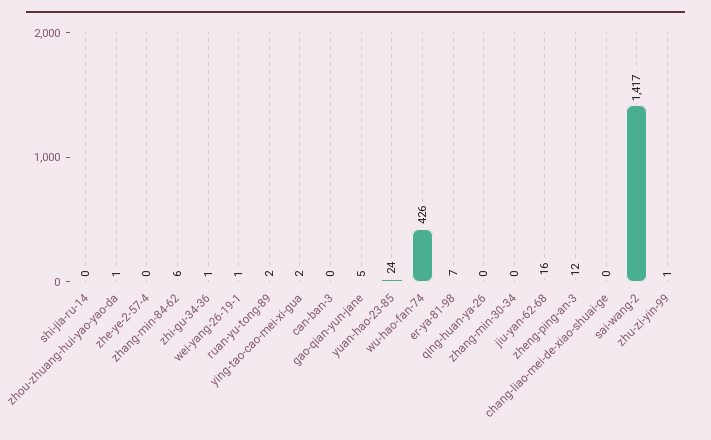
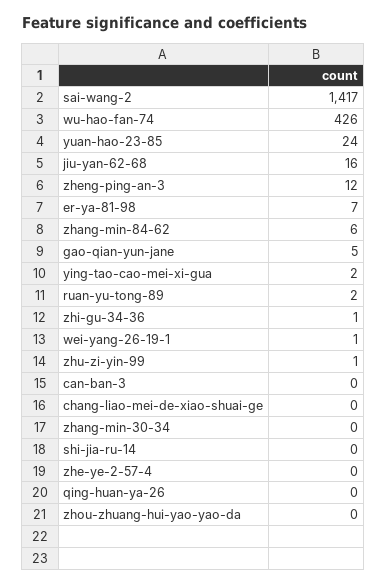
zhou-zhuang-hui-yao-yao-da: 1 -> 0

